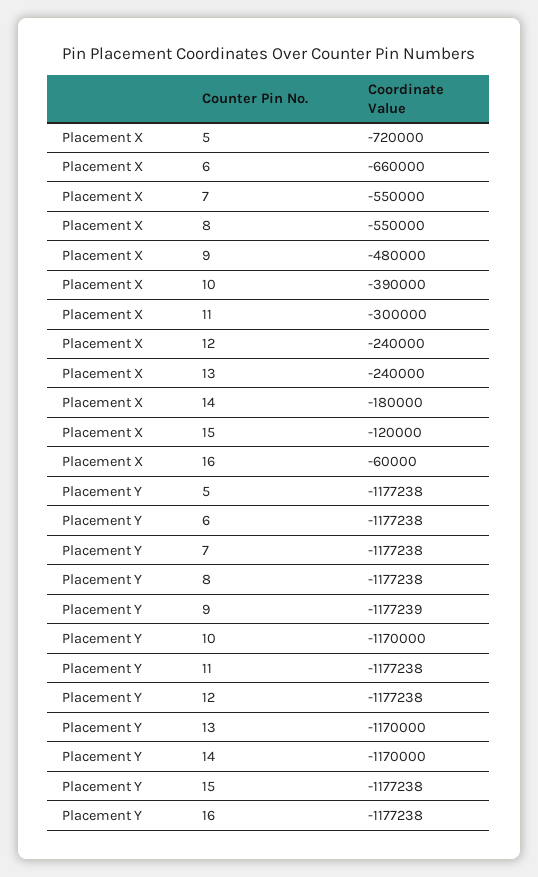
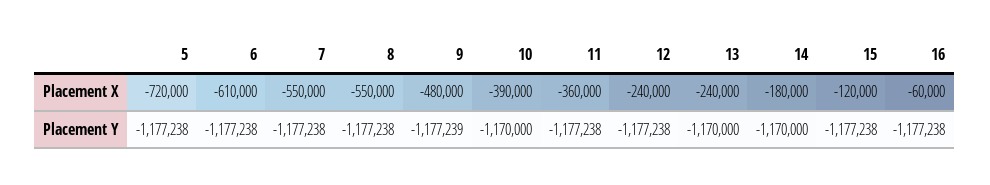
Placement X, 6: -660000 -> -610000
Placement X, 11: -300000 -> -360000

